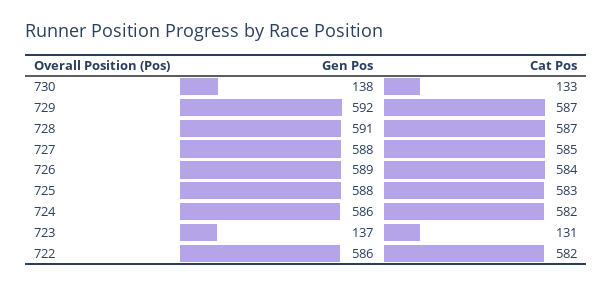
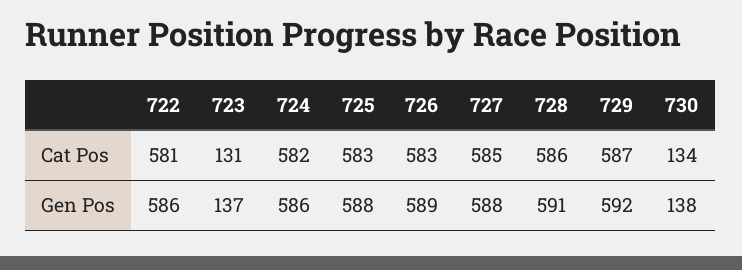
Cat Pos, 730: 133 -> 134
Cat Pos, 728: 587 -> 586
Cat Pos, 726: 584 -> 583
Cat Pos, 722: 582 -> 581

